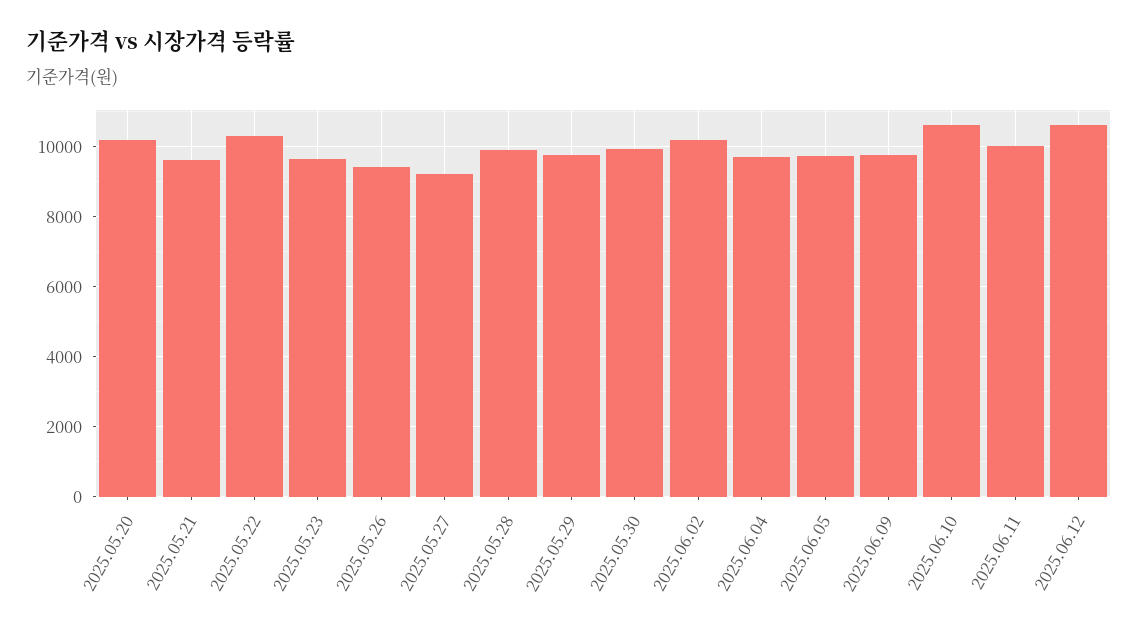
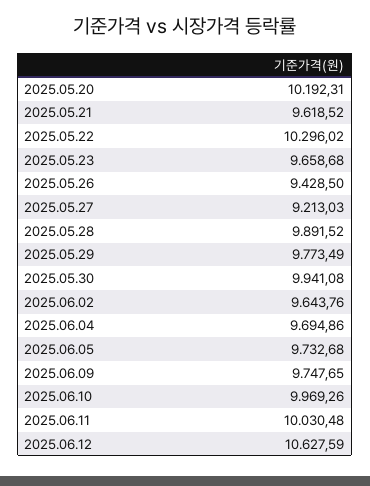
2025.06.02: 10200 -> 9643.76
2025.06.10: 10600 -> 9969.26

